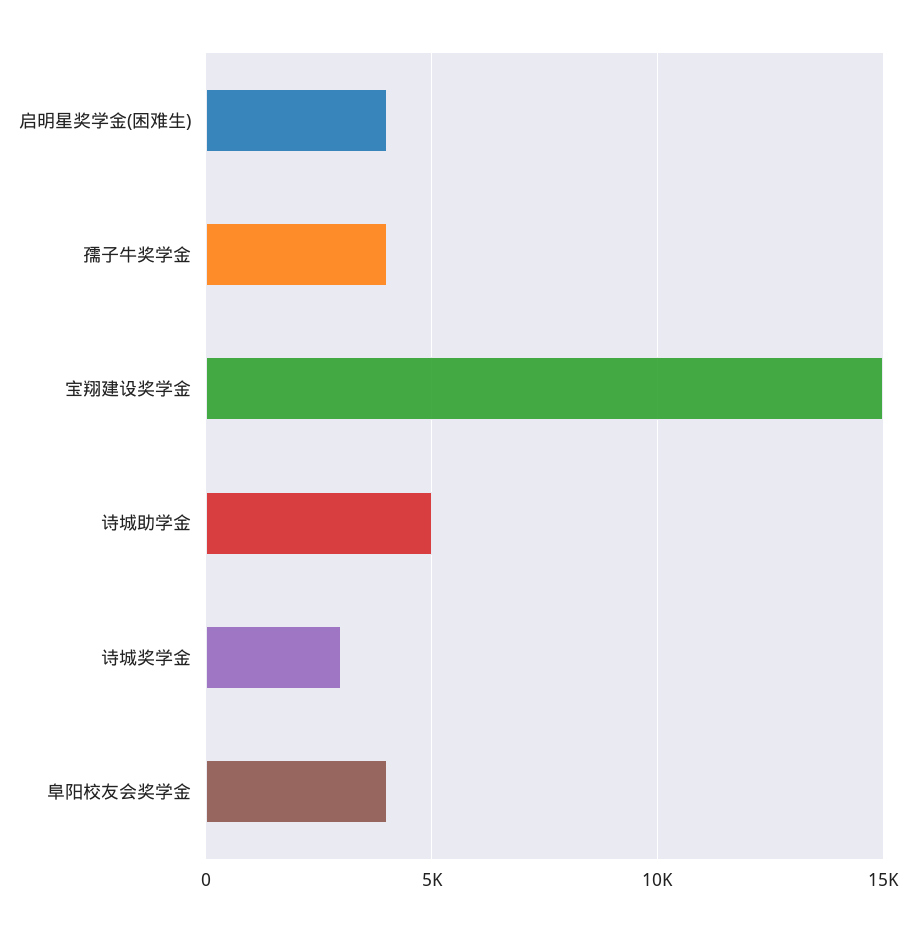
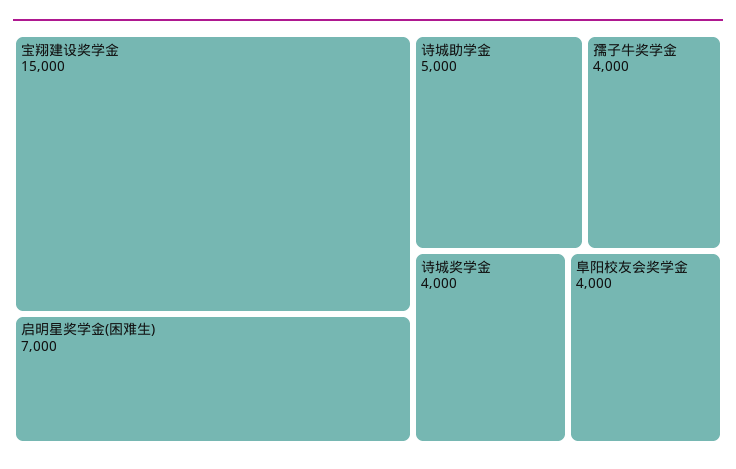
启明星奖学金(困难生): 4000 -> 7000
诗城奖学金: 3000 -> 4000

